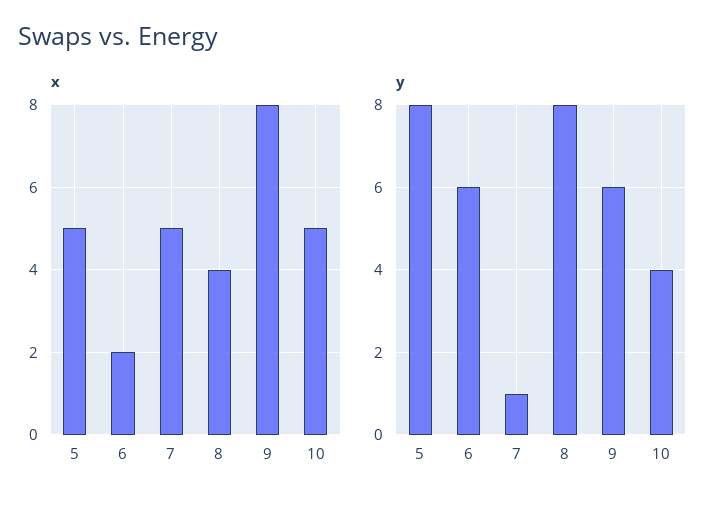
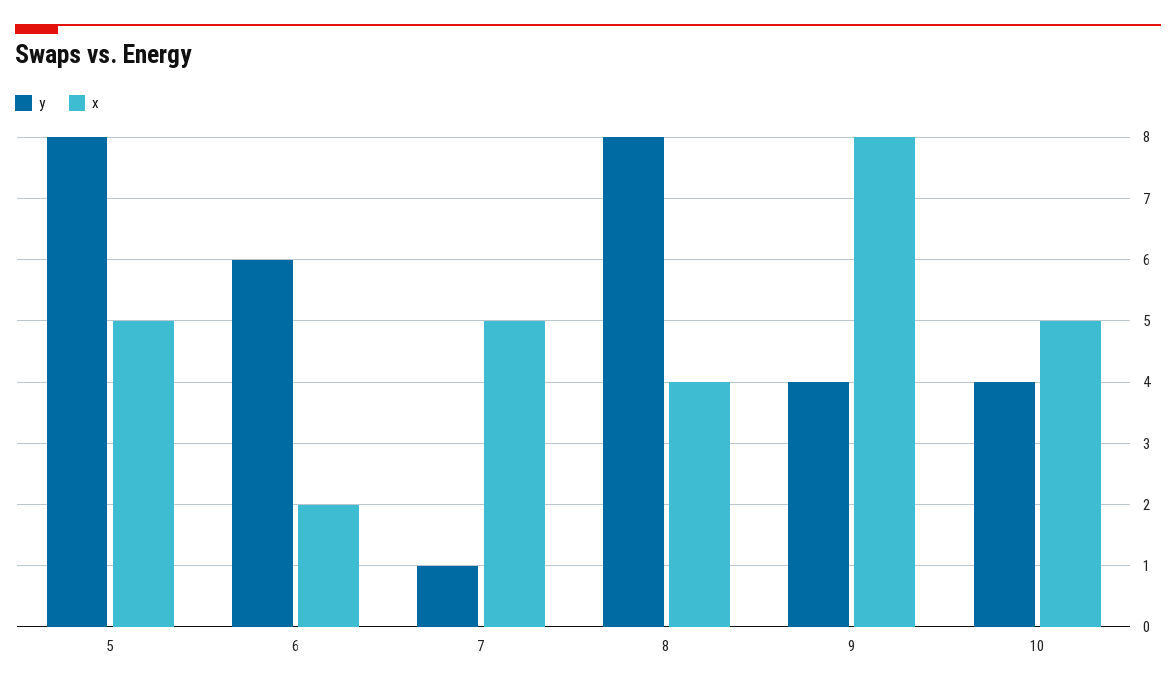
y, 9: 6 -> 4

